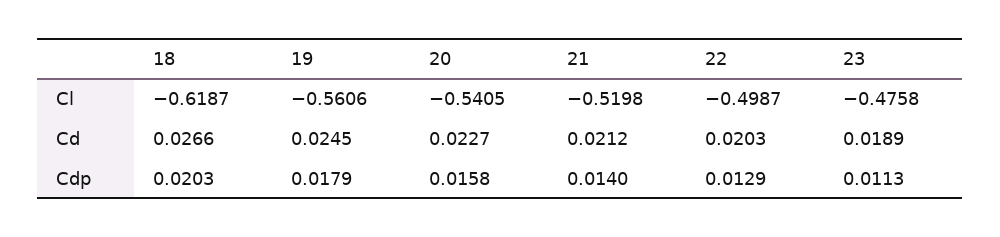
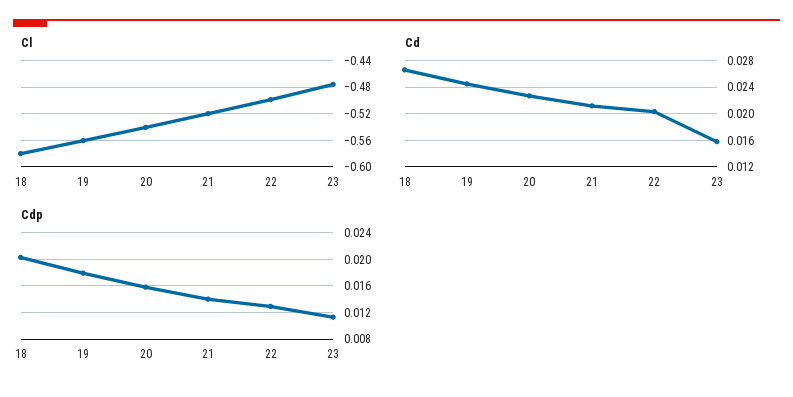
Cl, 18: -0.6187 -> -0.58
Cd, 23: 0.0189 -> 0.016

